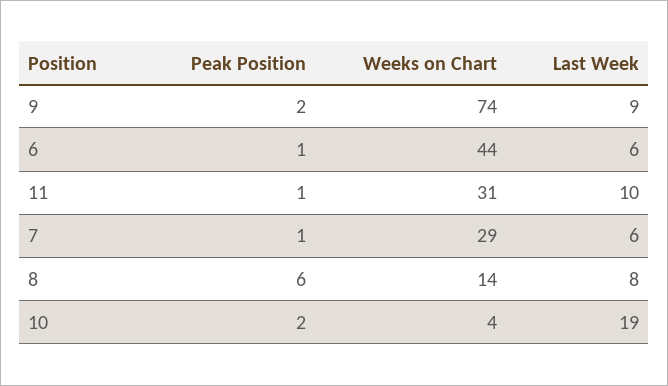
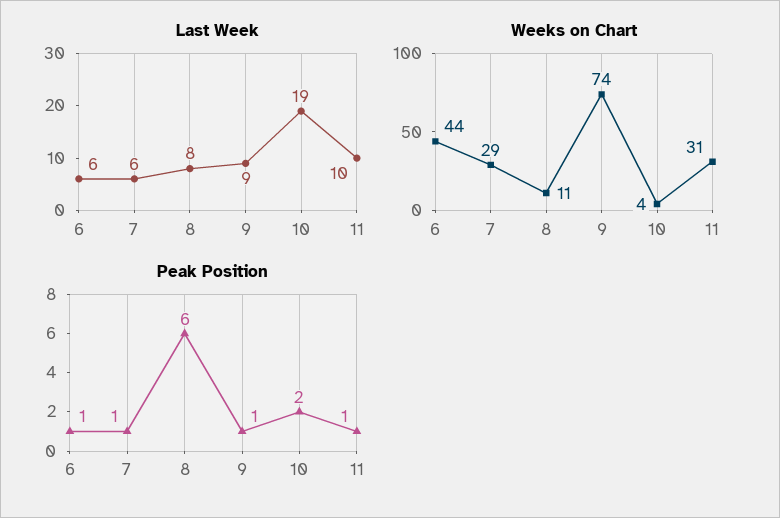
Peak Position, 9: 2 -> 1
Weeks on Chart, 8: 14 -> 11

